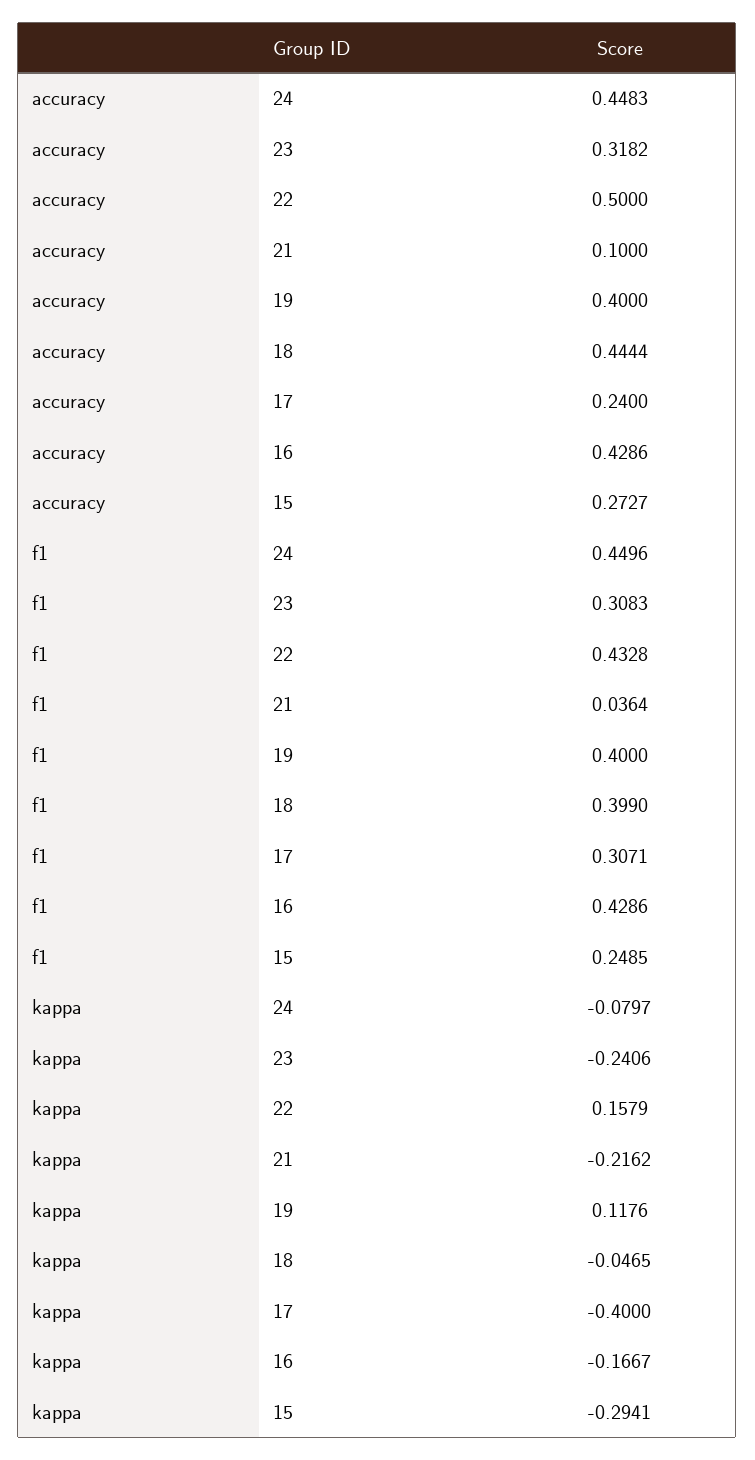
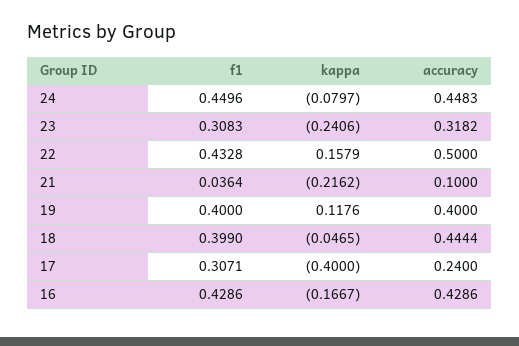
accuracy, 15: 0.2727 -> none
f1, 15: 0.2485 -> none
kappa, 15: -0.2941 -> none

